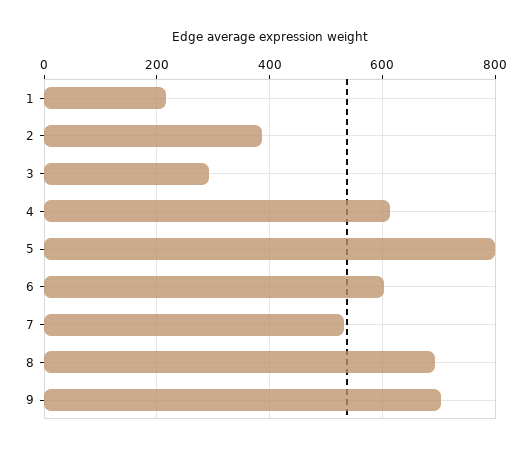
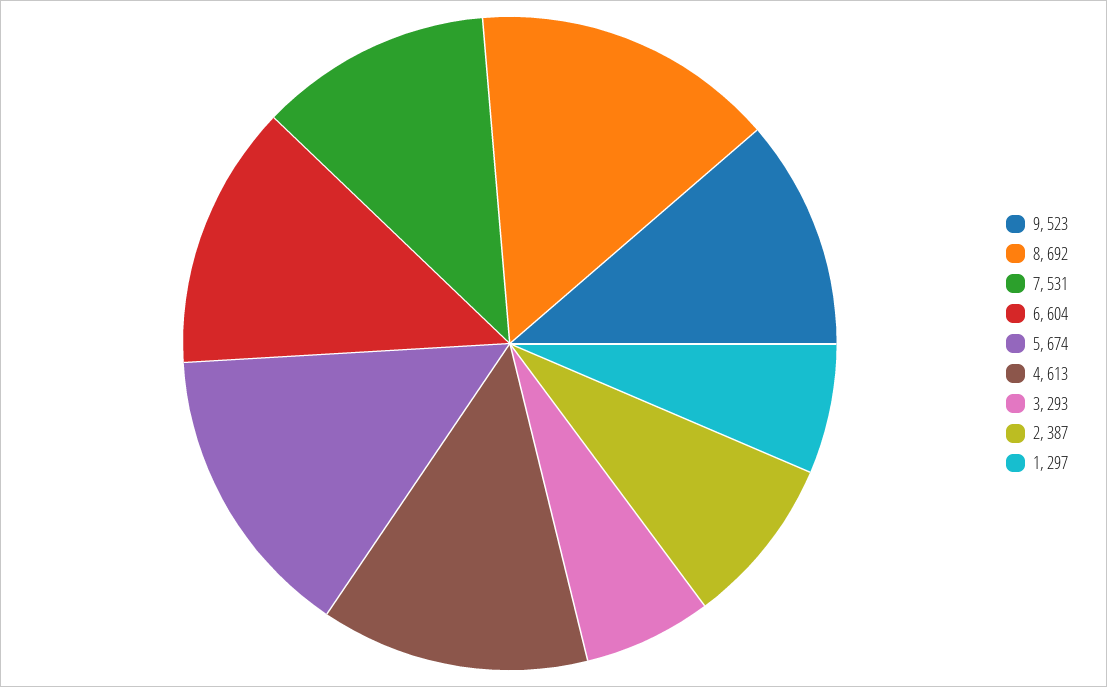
1: 220 -> 297
5: 800 -> 674
9: 700 -> 523

